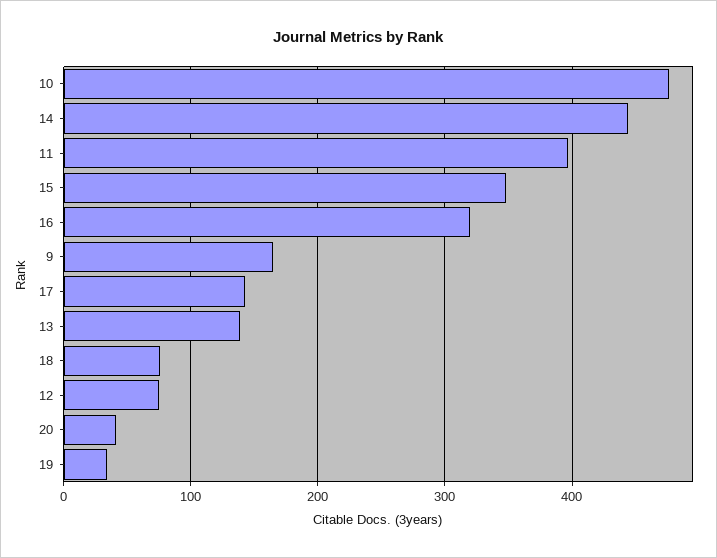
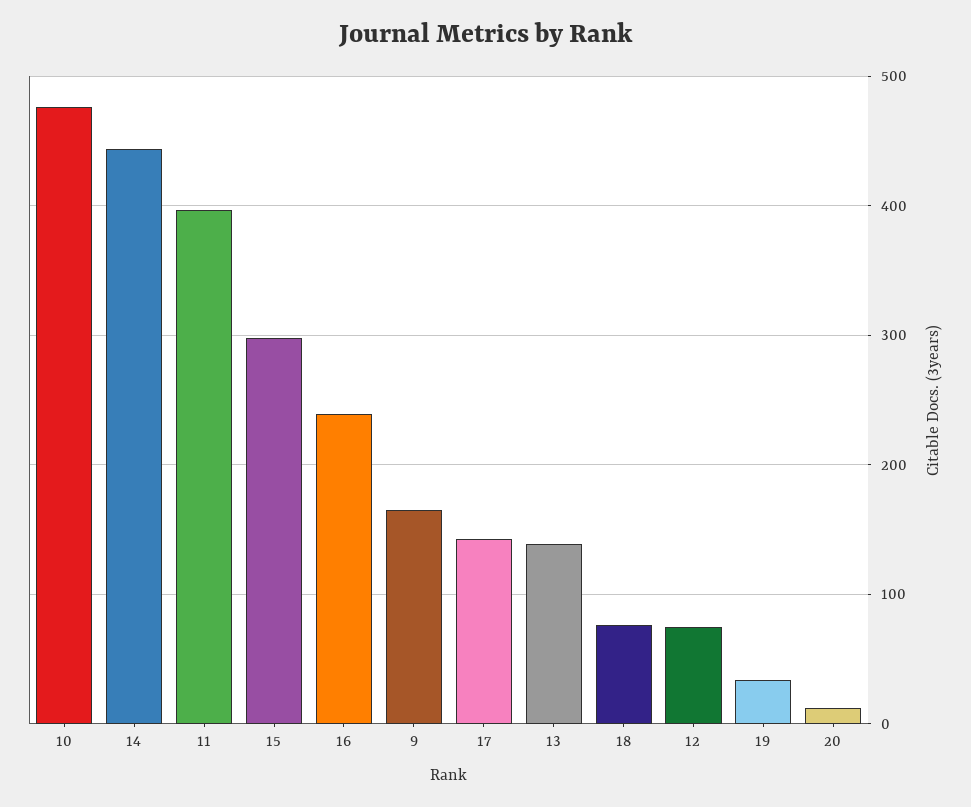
15: 350 -> 300
16: 320 -> 240
20: 40 -> 10

